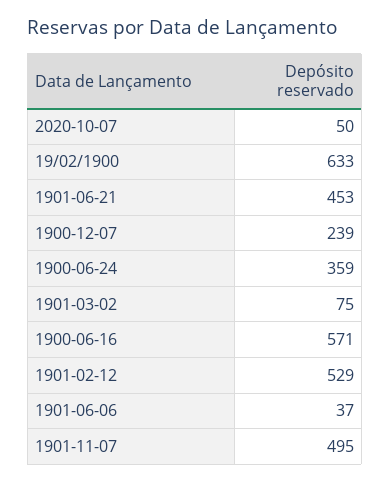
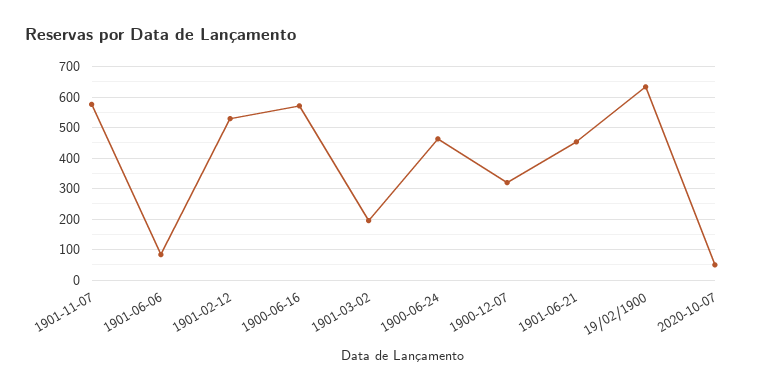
1900-12-07: 239 -> 320
1900-06-24: 359 -> 460
1901-03-02: 75 -> 200
1901-06-06: 37 -> 80
1901-11-07: 495 -> 580

